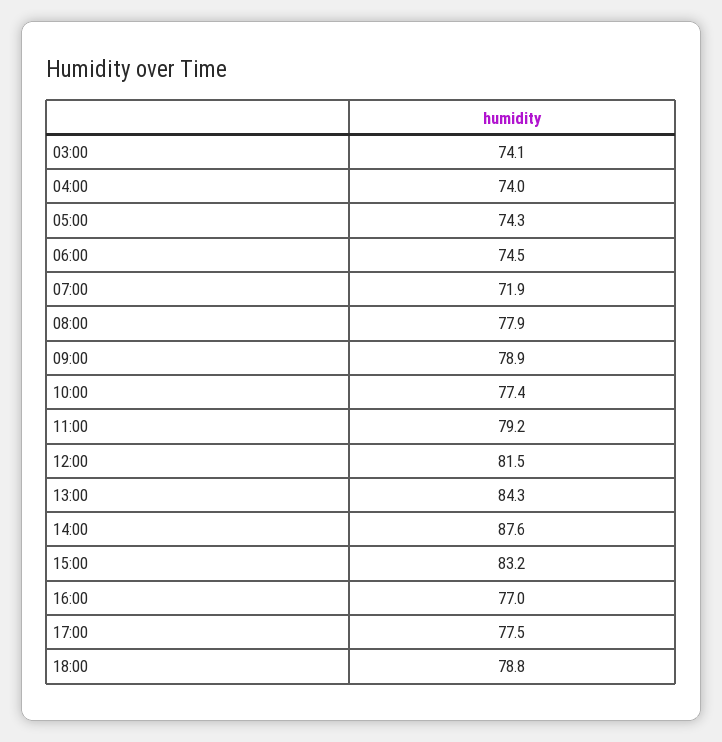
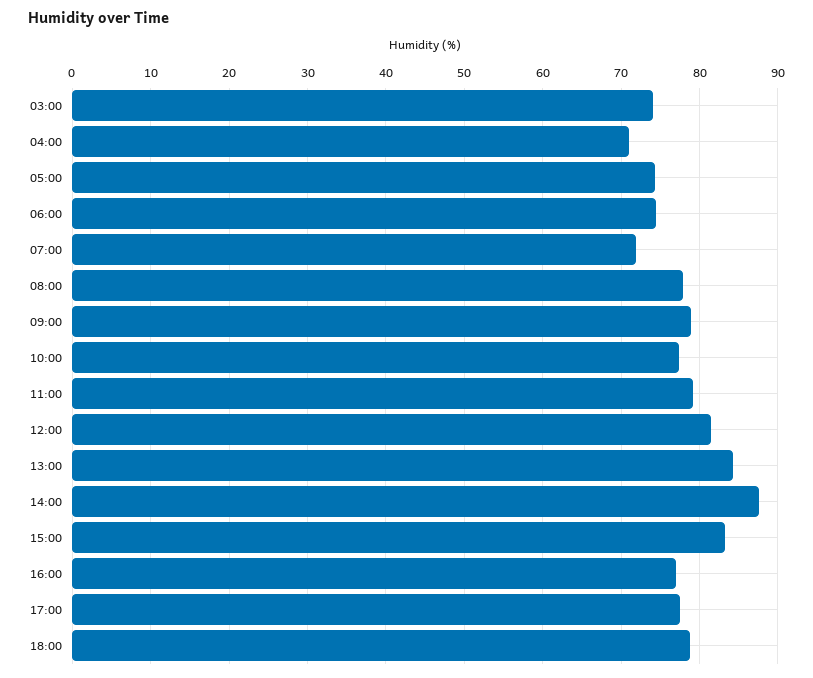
04:00: 74 -> 71

